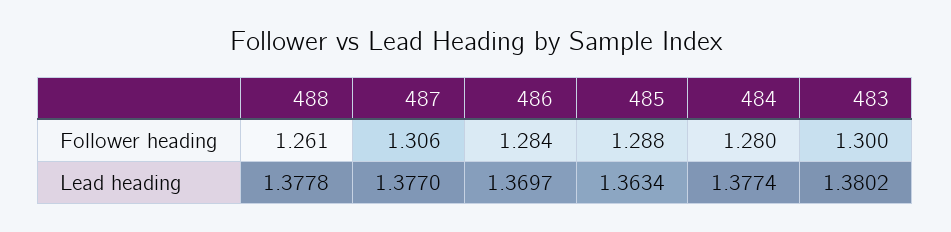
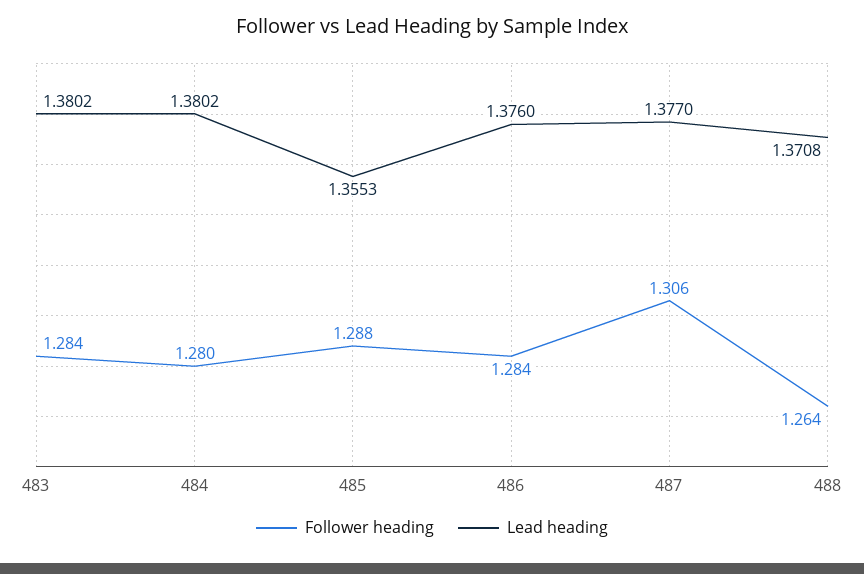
Follower heading, 488: 1.261 -> 1.264
Follower heading, 483: 1.3 -> 1.284
Lead heading, 488: 1.3778 -> 1.3708
Lead heading, 486: 1.3697 -> 1.376
Lead heading, 485: 1.3634 -> 1.3553
Lead heading, 484: 1.3774 -> 1.3802

